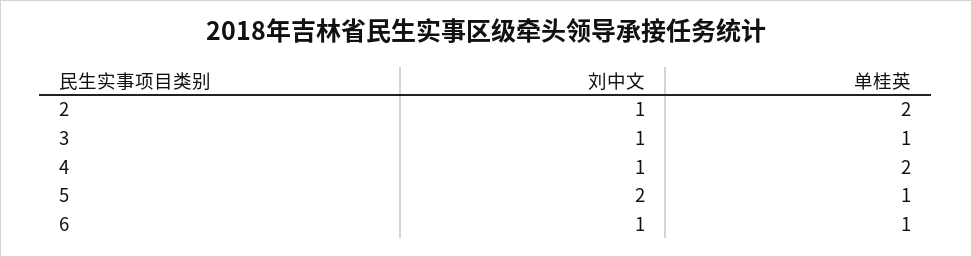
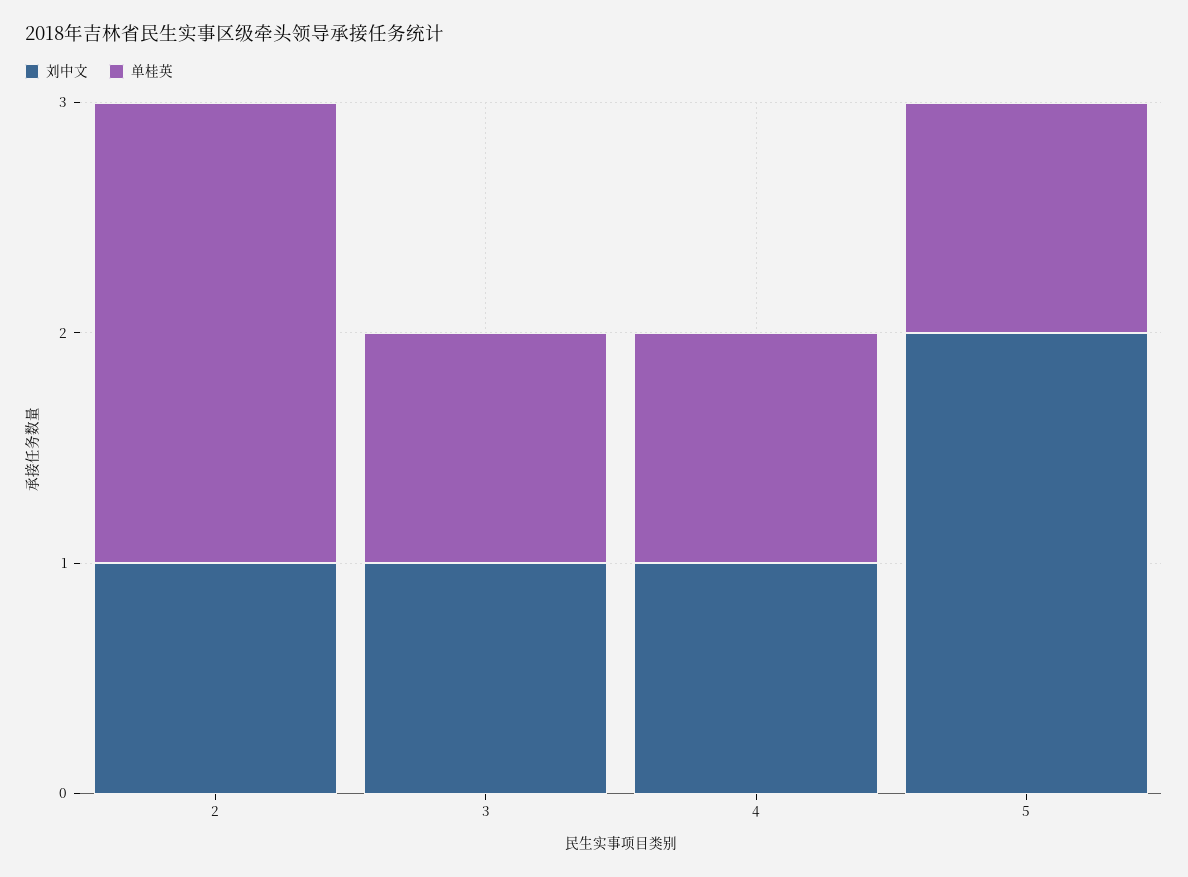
单桂英, 4: 2 -> 1
刘中文, 6: 1 -> none
单桂英, 6: 1 -> none

